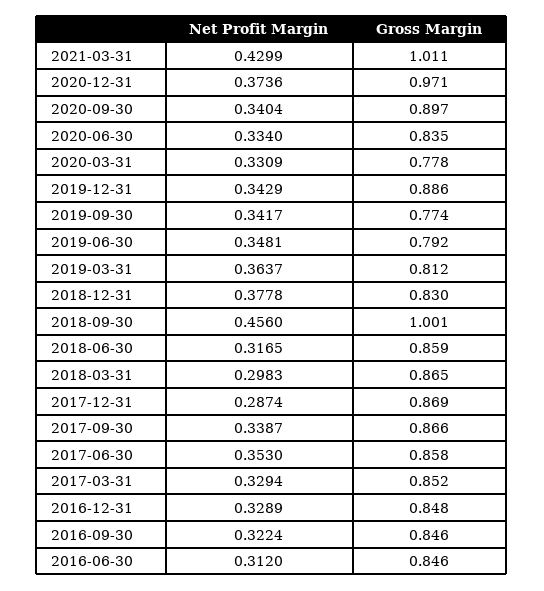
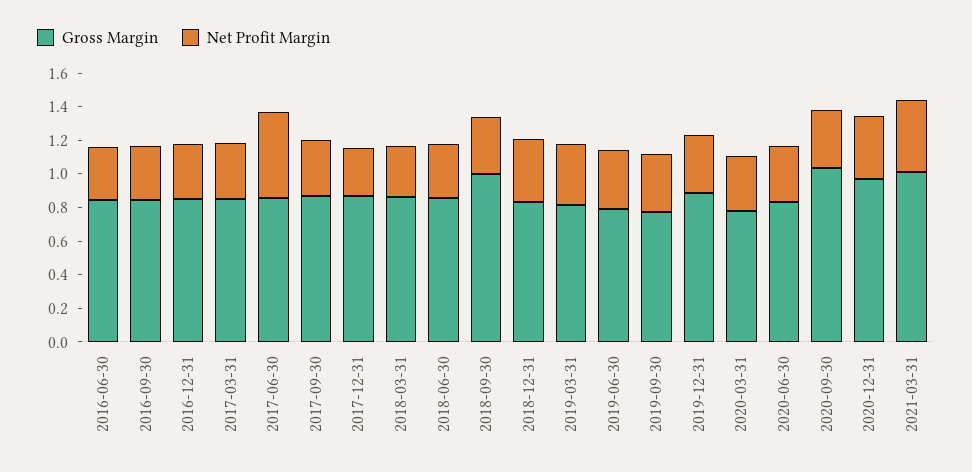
Gross Margin, 2020-09-30: 0.897 -> 1.05
Net Profit Margin, 2018-09-30: 0.456 -> 0.35
Net Profit Margin, 2017-06-30: 0.353 -> 0.5

